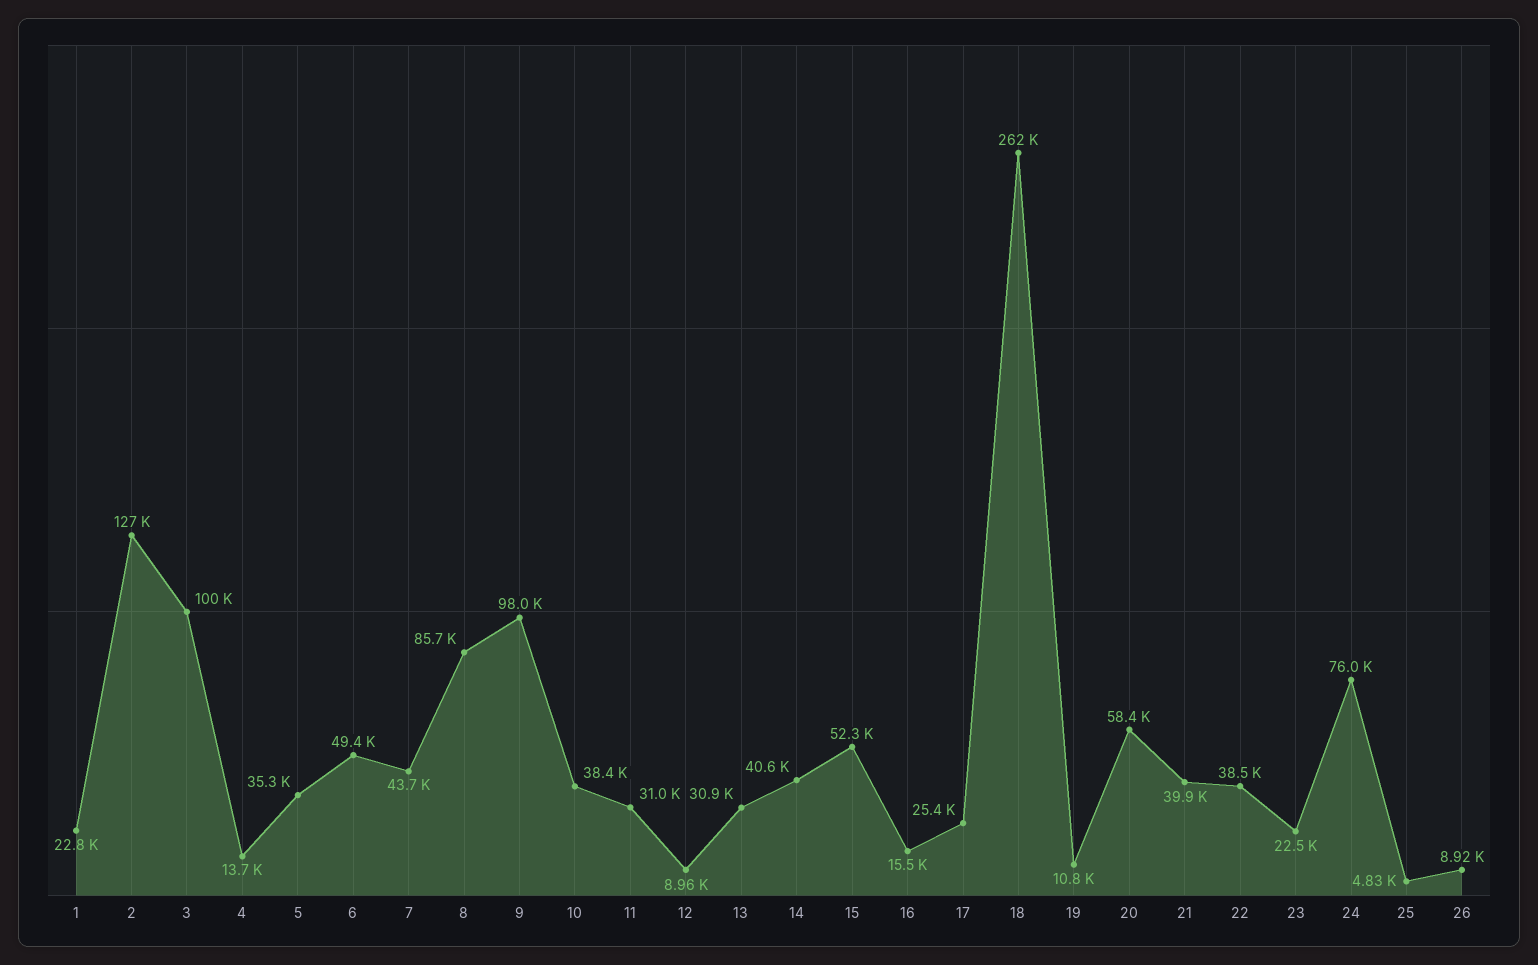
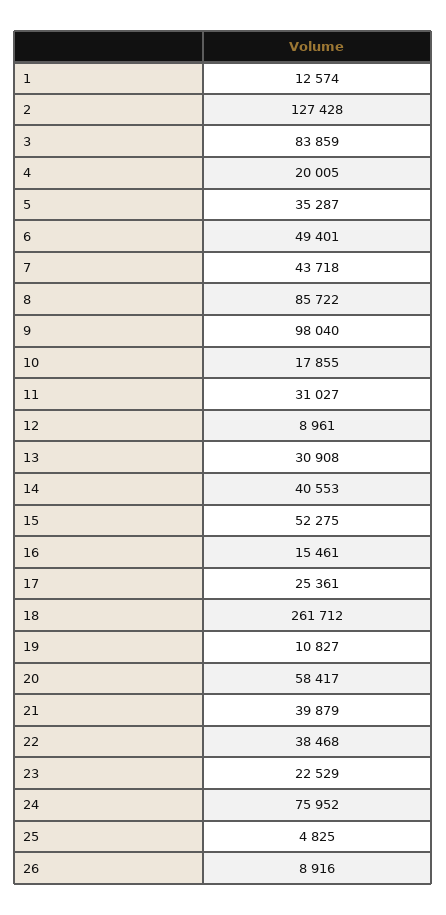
1: 22800 -> 12574
3: 100000 -> 83859
4: 13700 -> 20005
10: 38400 -> 17855

